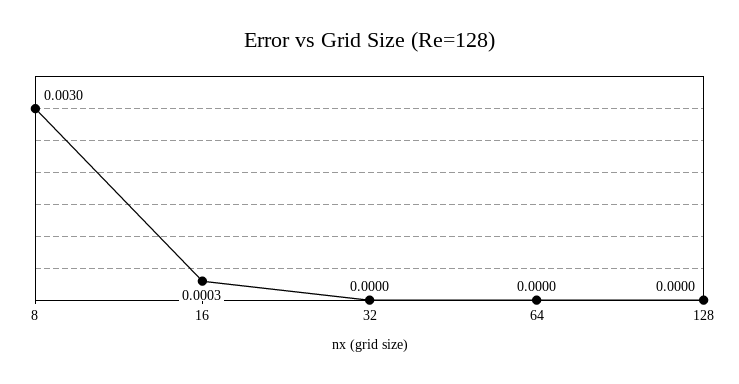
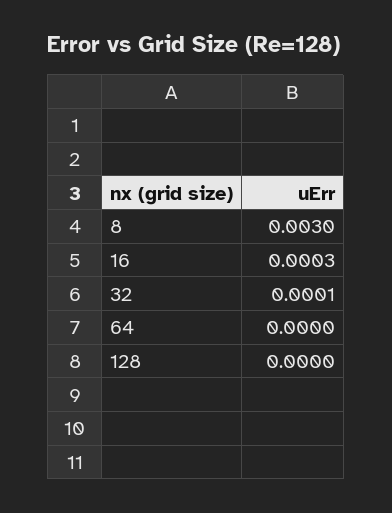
32: 0 -> 0.0001

